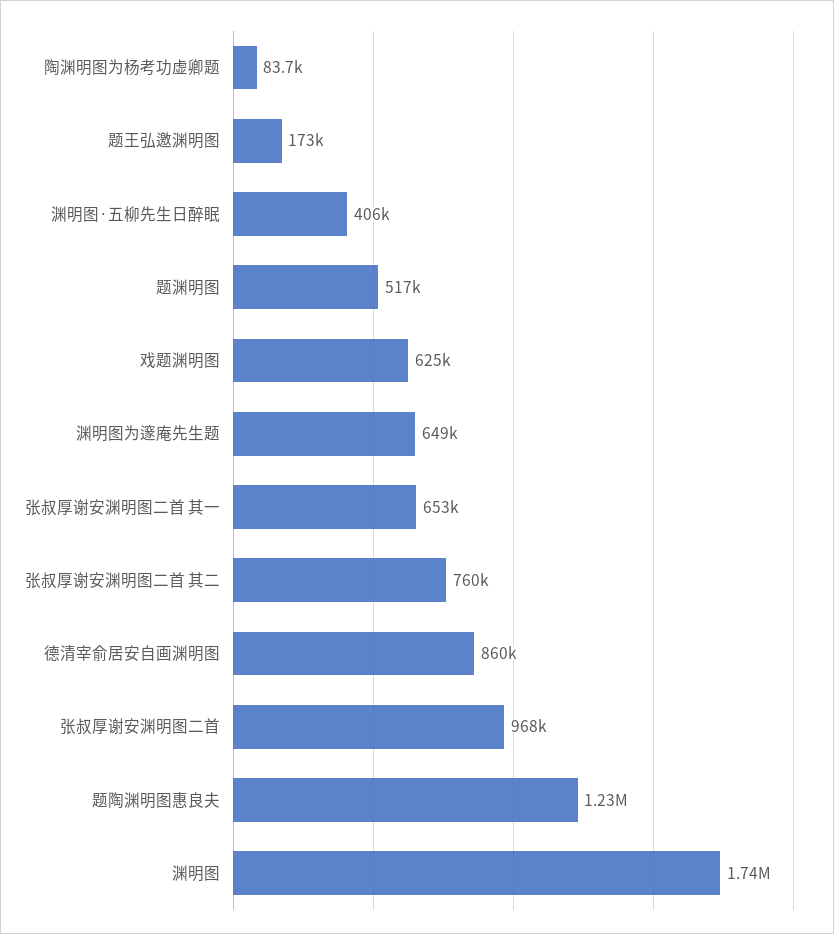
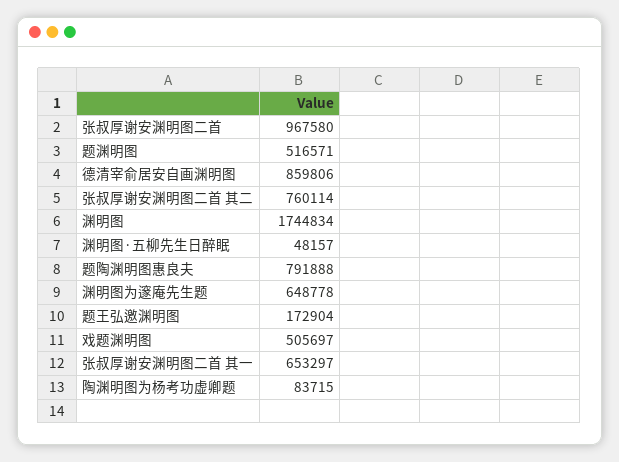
渊明图·五柳先生日醉眠: 406000 -> 48157
戏题渊明图: 625000 -> 505697
题陶渊明图惠良夫: 1230000 -> 791888

